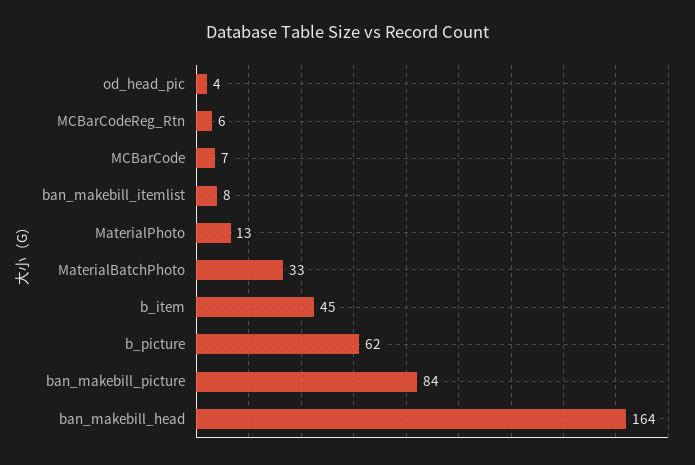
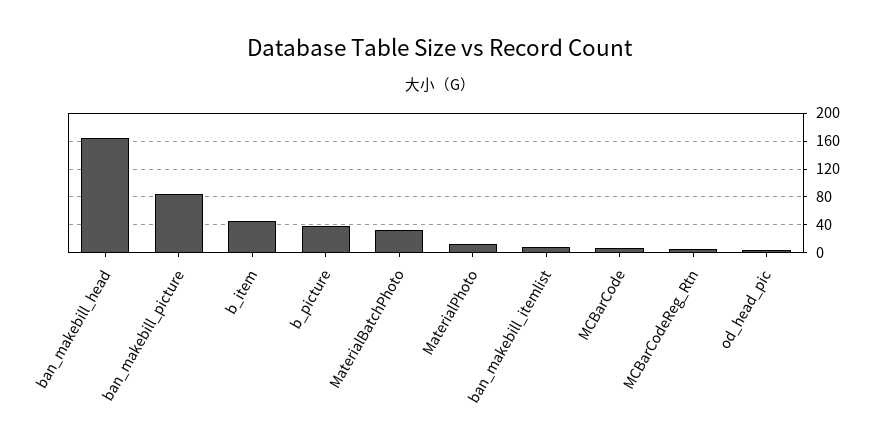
b_picture: 62 -> 40

